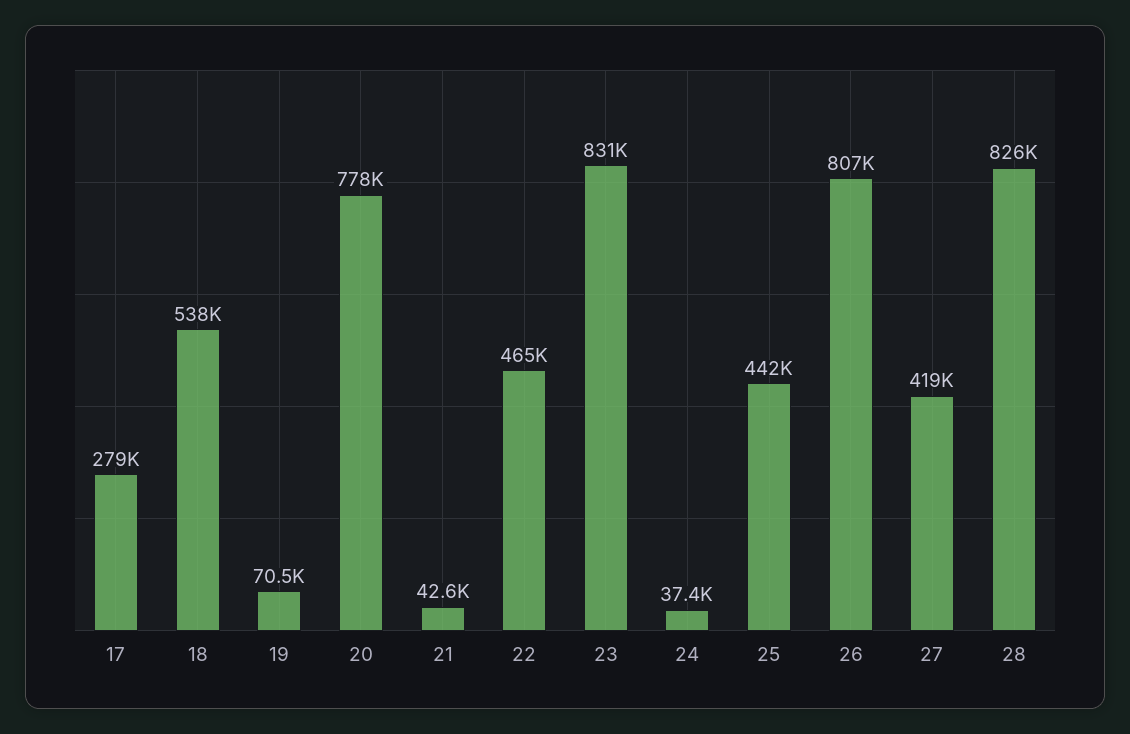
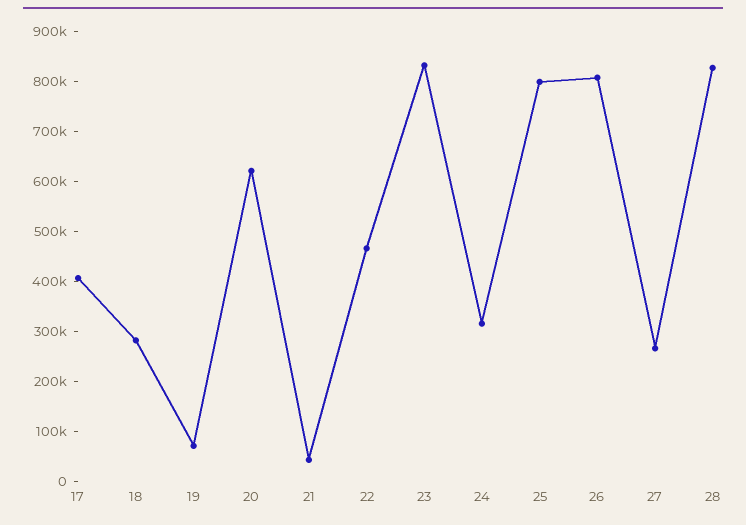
17: 279000 -> 400000
18: 538000 -> 280000
20: 778000 -> 620000
24: 37400 -> 320000
25: 442000 -> 800000
27: 419000 -> 260000

